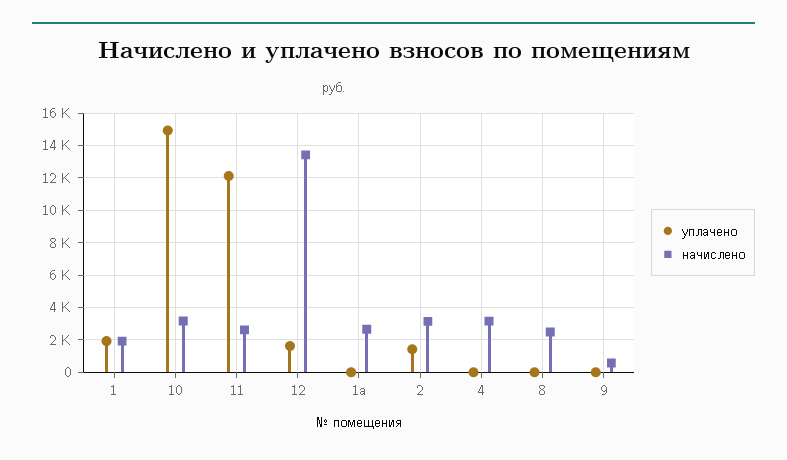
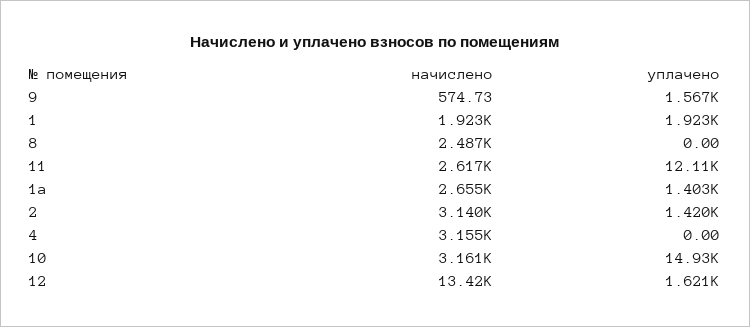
уплачено, 1а: 0 -> 1403
уплачено, 9: 0 -> 1567

